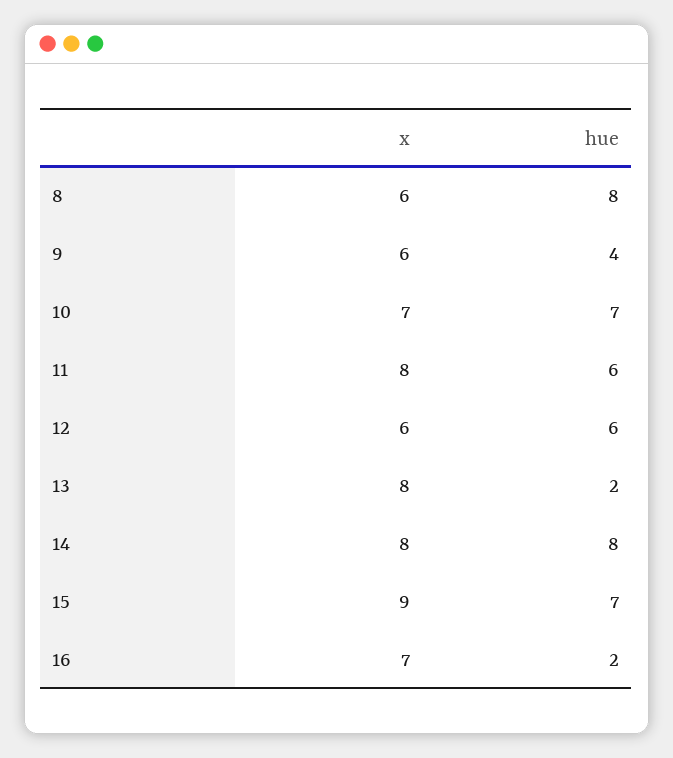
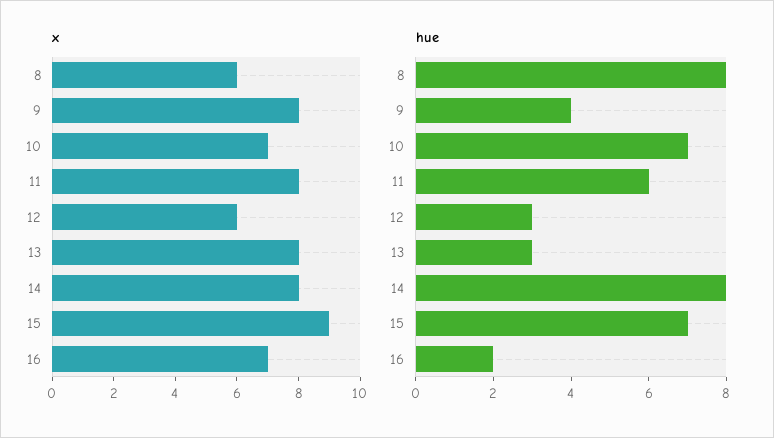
x, 9: 6 -> 8
hue, 12: 6 -> 3
hue, 13: 2 -> 3

